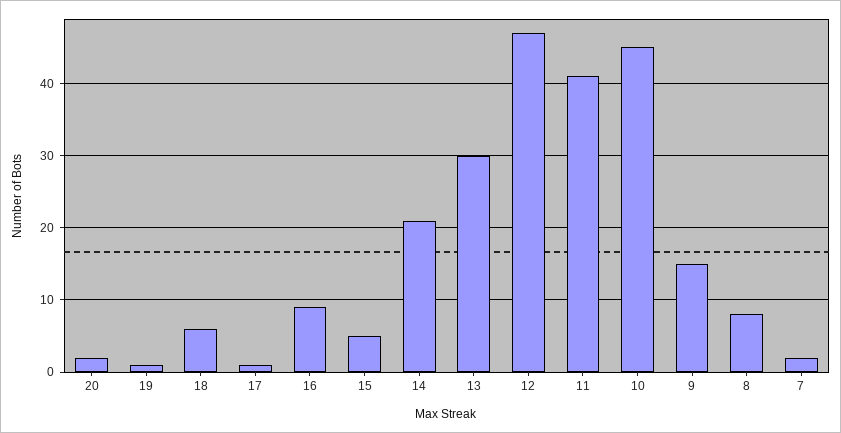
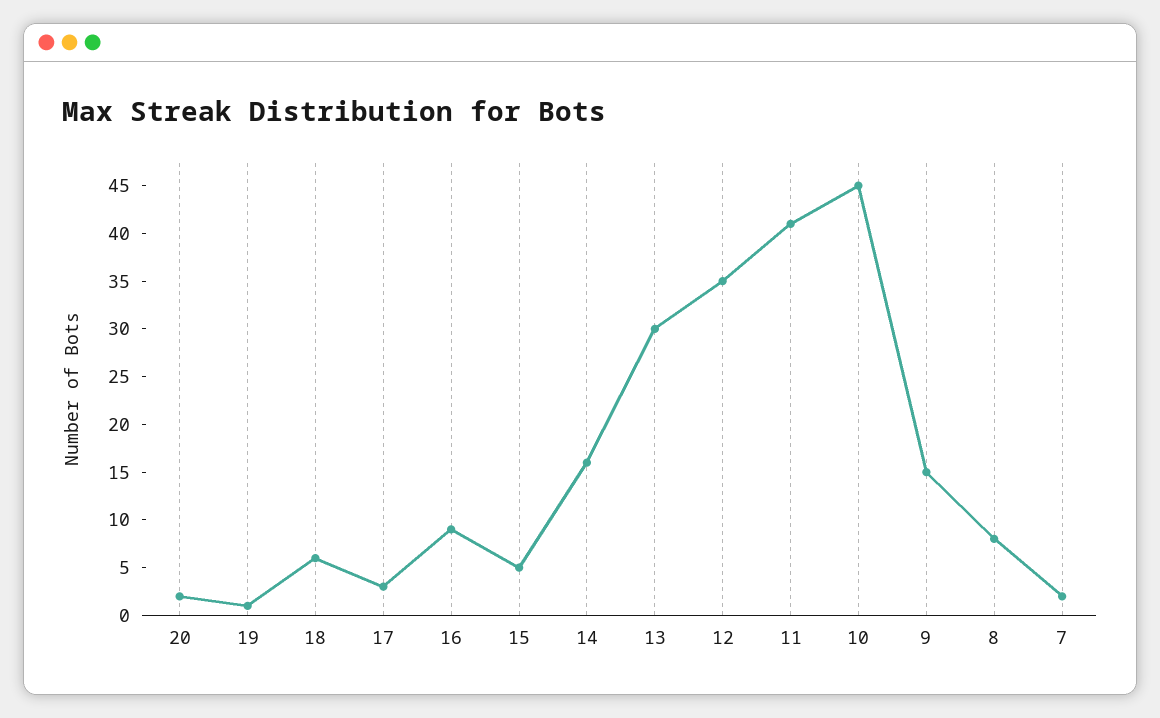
17: 1 -> 3
14: 21 -> 16
12: 47 -> 35

